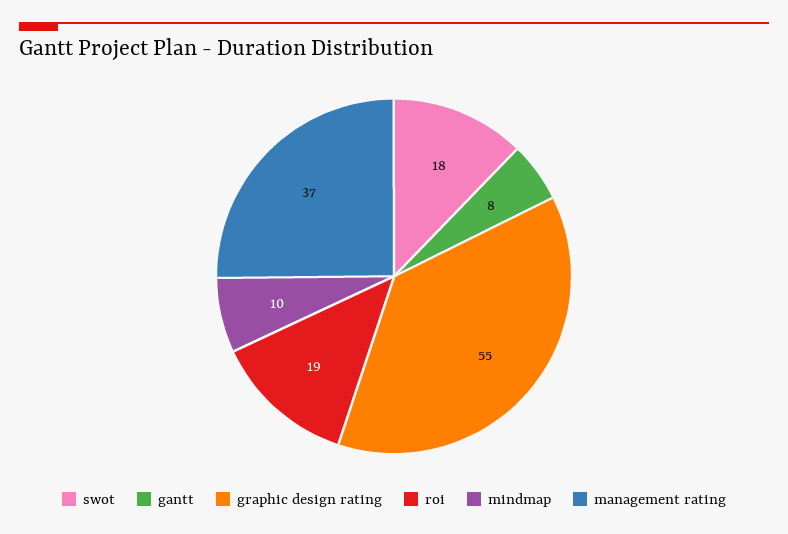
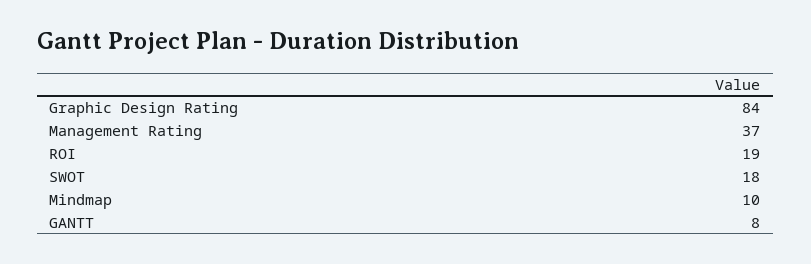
graphic design rating: 55 -> 84

